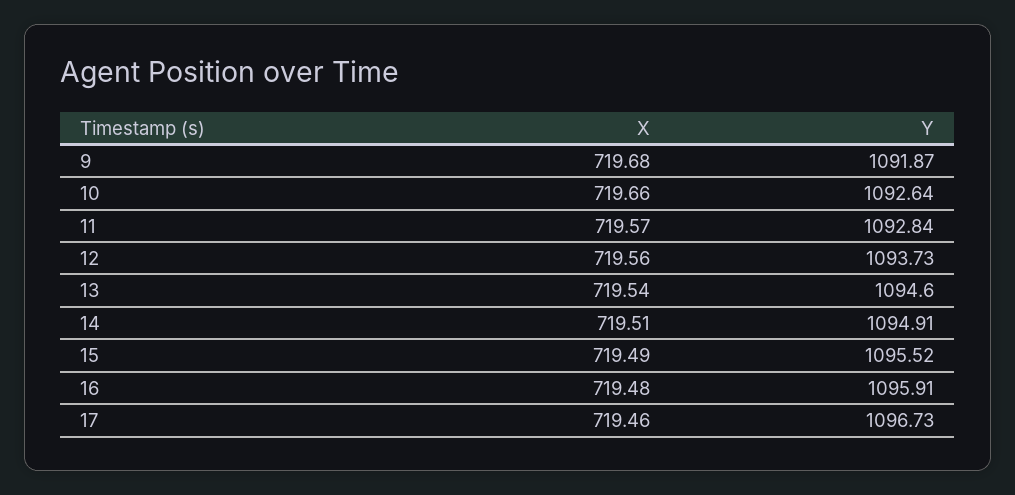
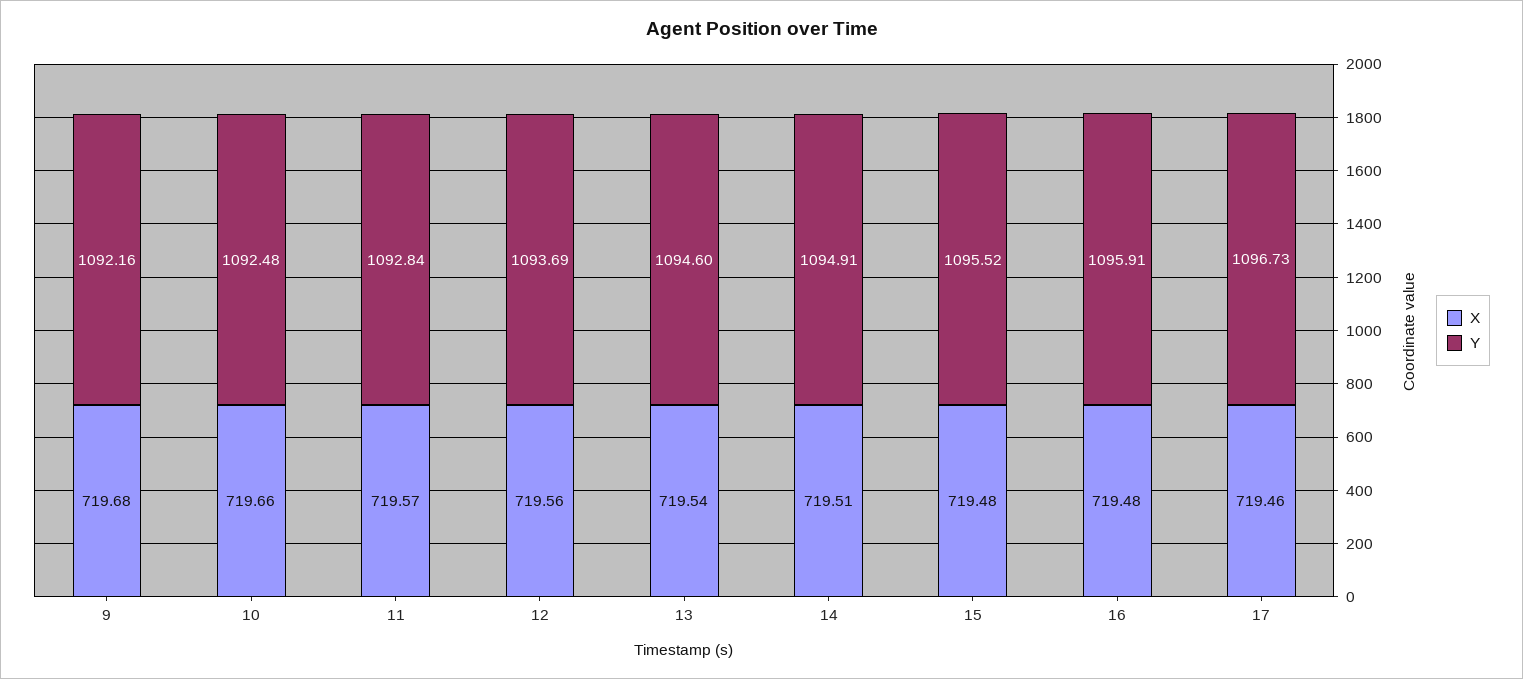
Y, 9: 1091.87 -> 1092.16
Y, 10: 1092.64 -> 1092.48
Y, 12: 1093.73 -> 1093.69
X, 15: 719.49 -> 719.48

